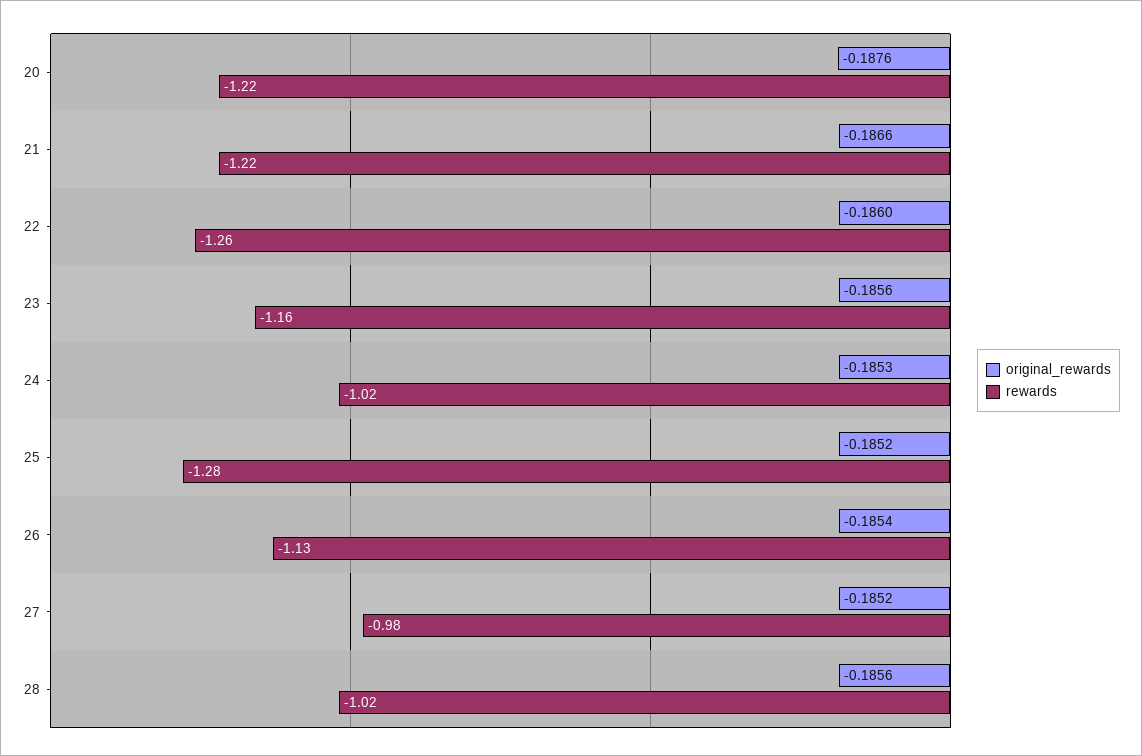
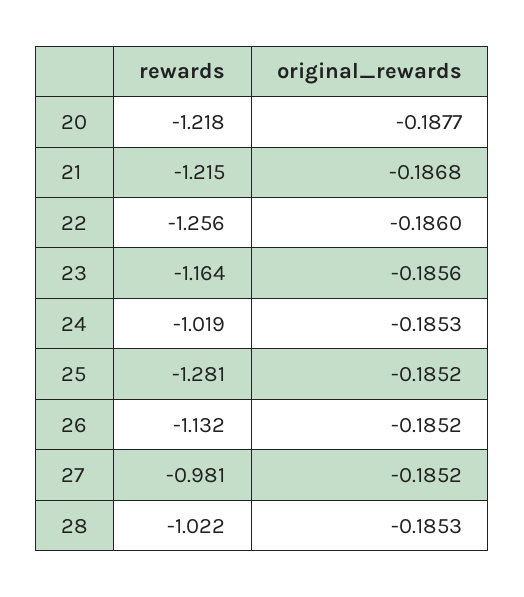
original_rewards, 20: -0.1876 -> -0.1877
original_rewards, 21: -0.1866 -> -0.1868
original_rewards, 26: -0.1854 -> -0.1852
original_rewards, 28: -0.1856 -> -0.1853

